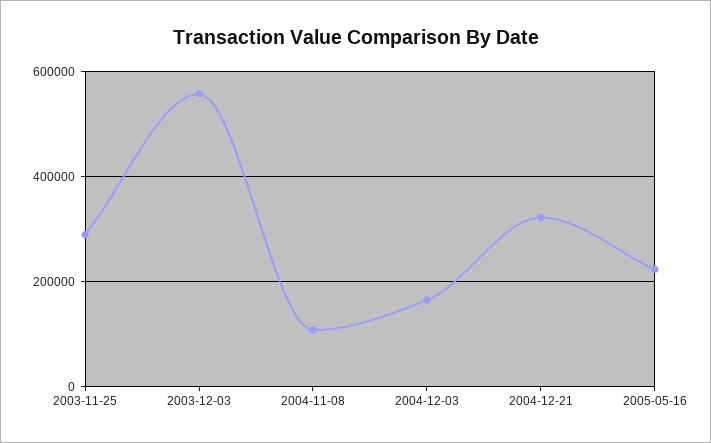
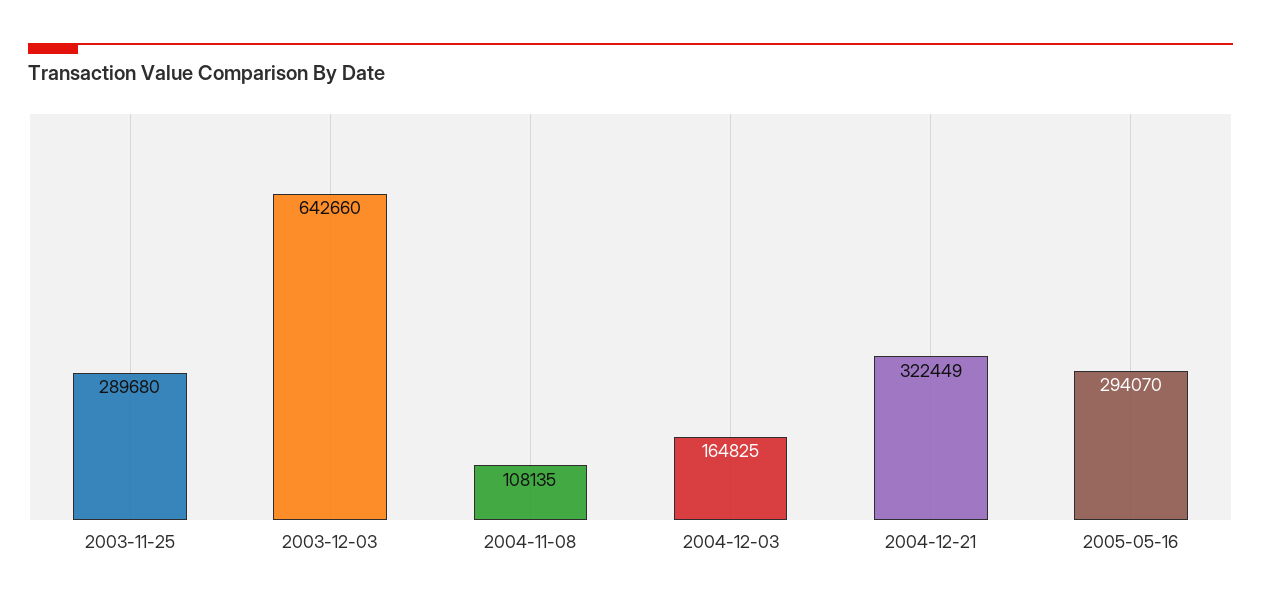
2003-12-03: 560000 -> 642660
2005-05-16: 220000 -> 294070

